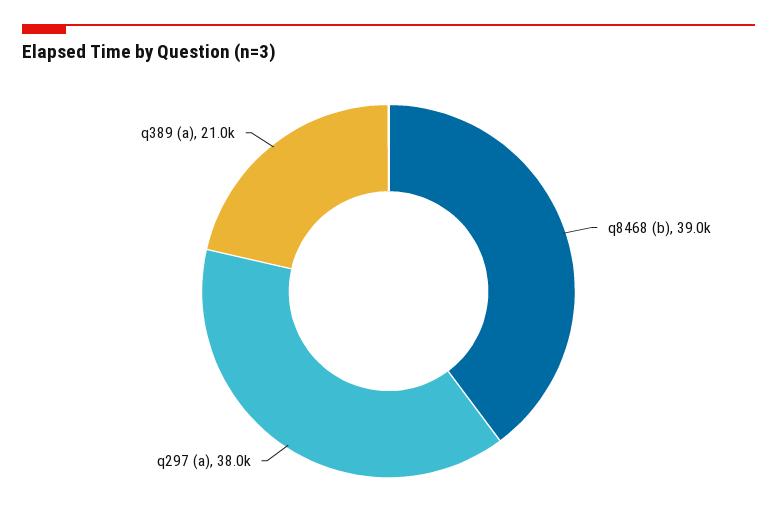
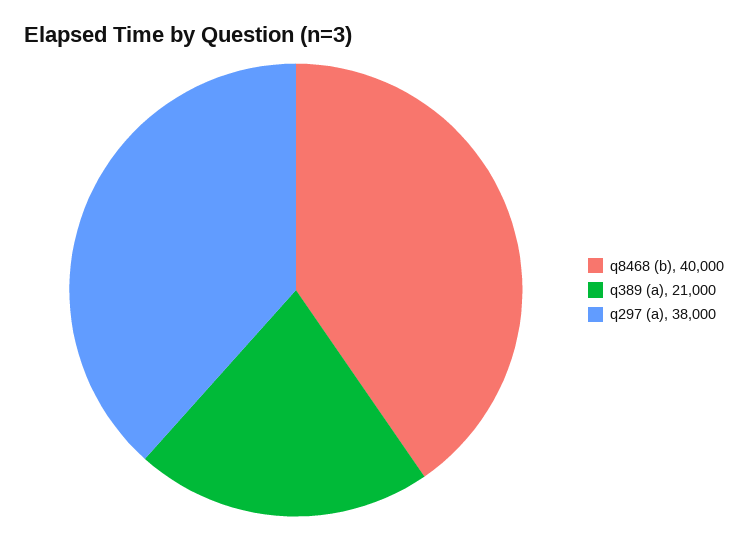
q8468 (b): 39000 -> 40000

